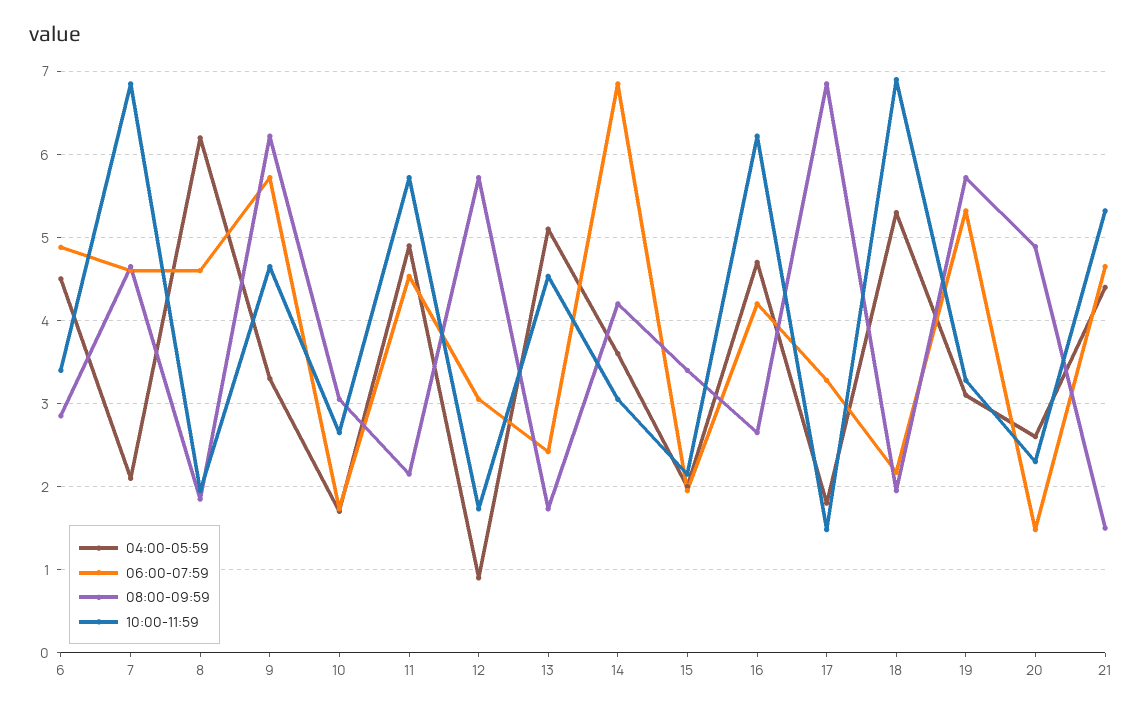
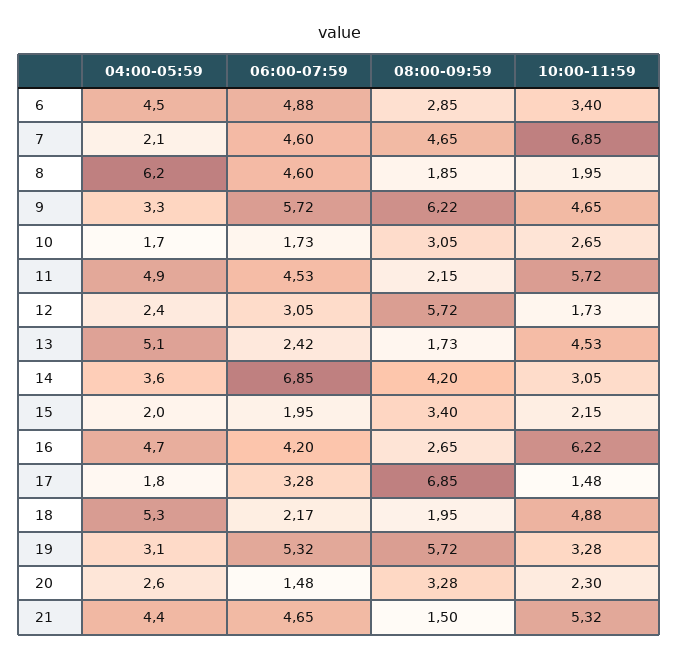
04:00-05:59, 12: 0.9 -> 2.4
10:00-11:59, 18: 6.9 -> 4.88
08:00-09:59, 20: 4.9 -> 3.28

